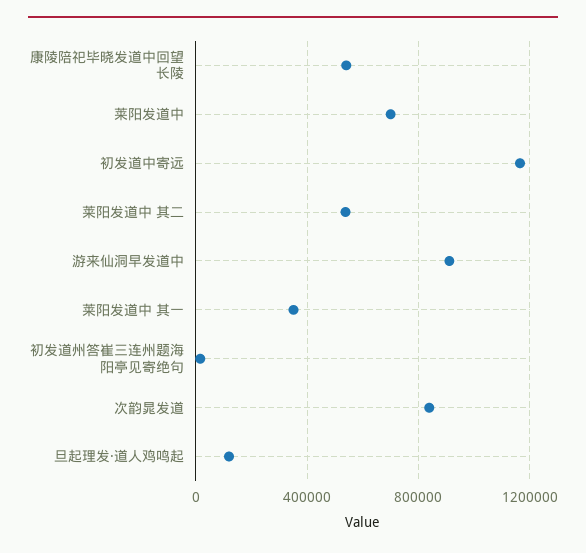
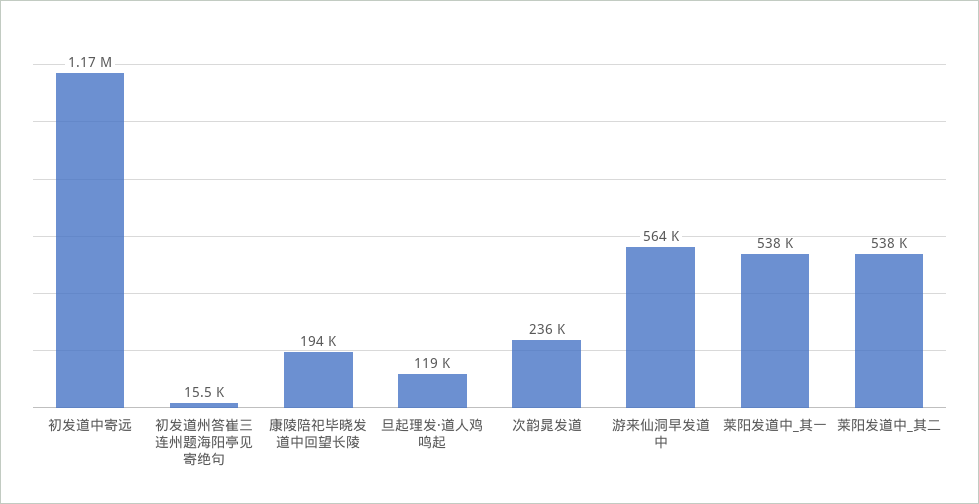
康陵陪祀毕晓发道中回望长陵: 550000 -> 194000
莱阳发道中: 700000 -> none
游来仙洞早发道中: 900000 -> 564000
莱阳发道中 其一: 350000 -> 538000
次韵晁发道: 850000 -> 236000

